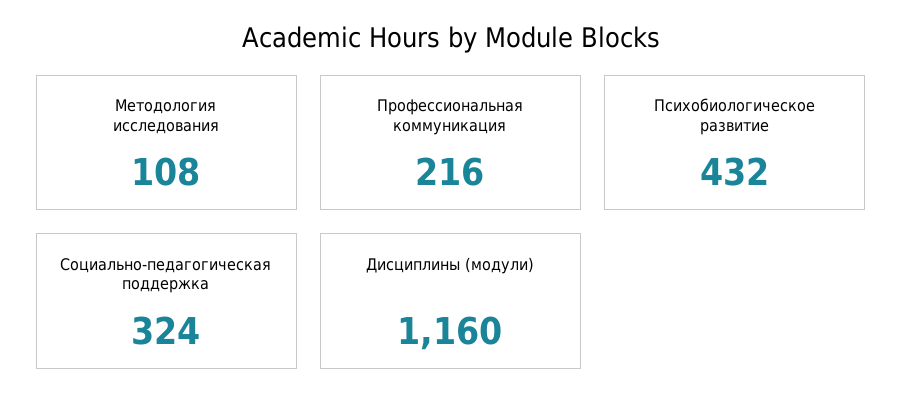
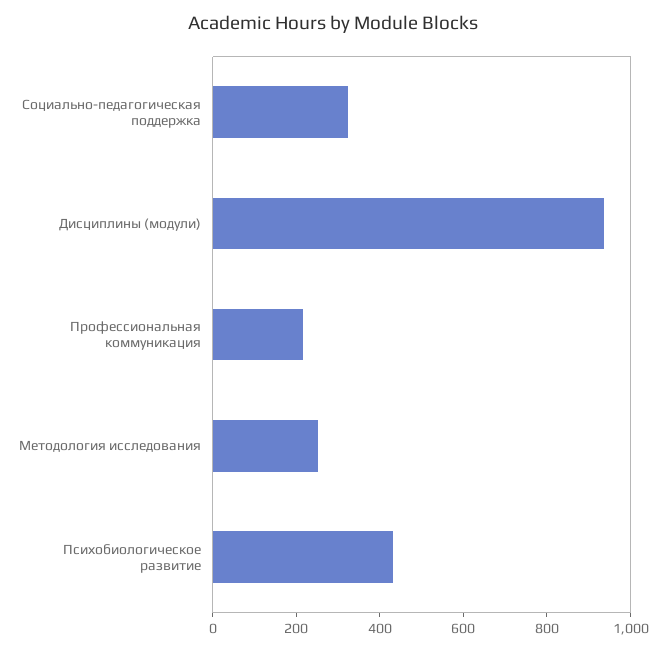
Методология исследования: 108 -> 250
Дисциплины (модули): 1160 -> 950

